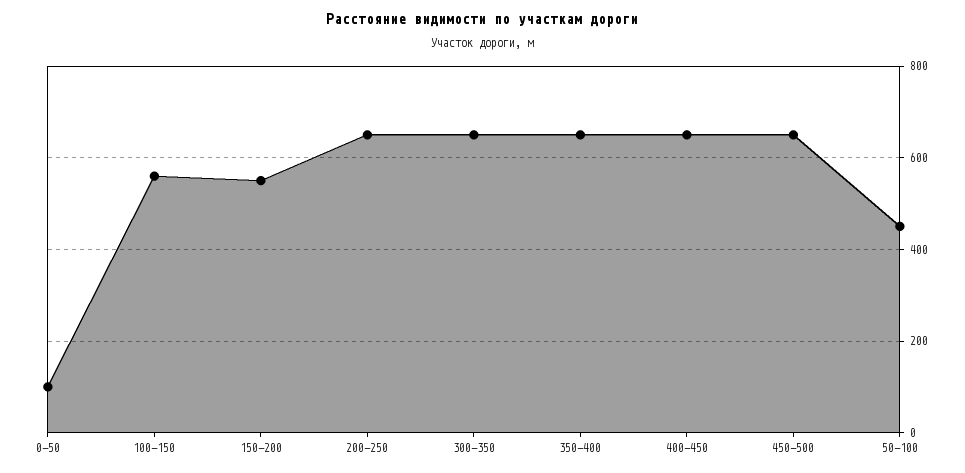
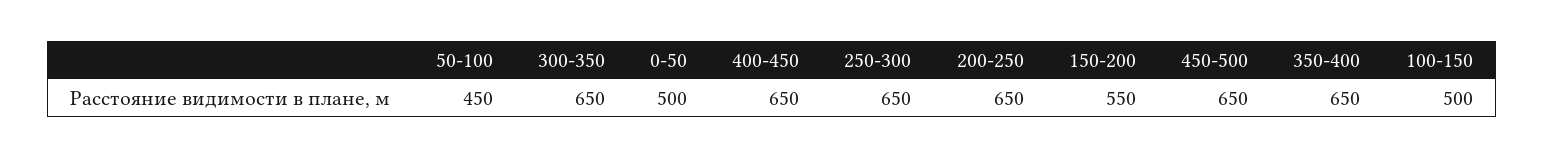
0-50: 100 -> 500
100-150: 560 -> 500
250-300: none -> 650

